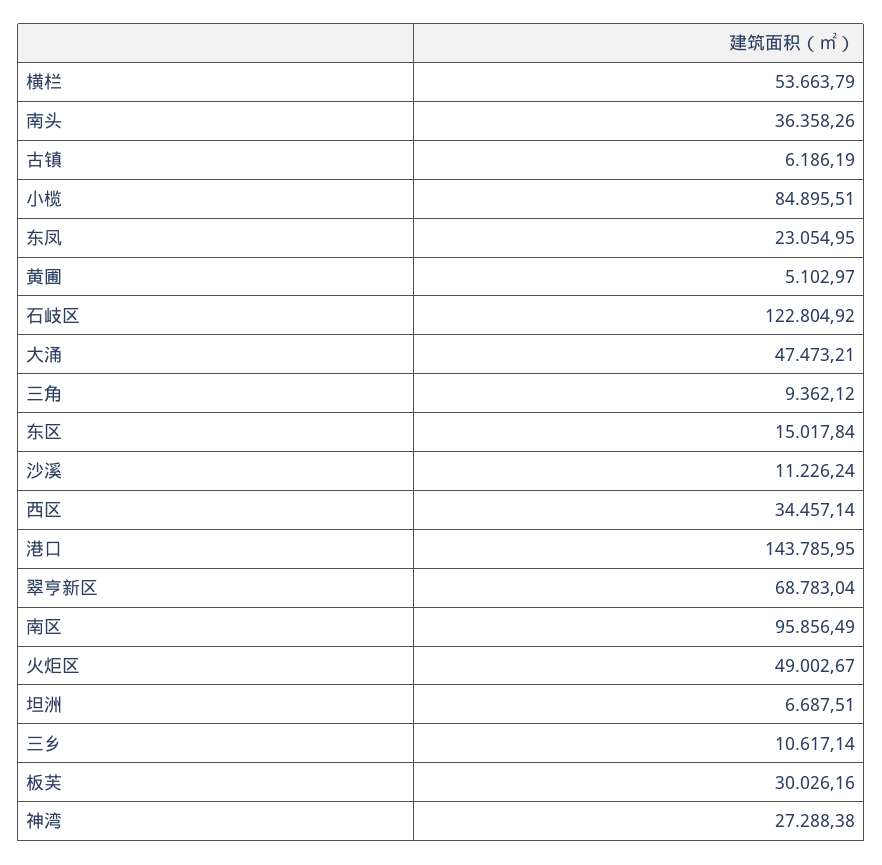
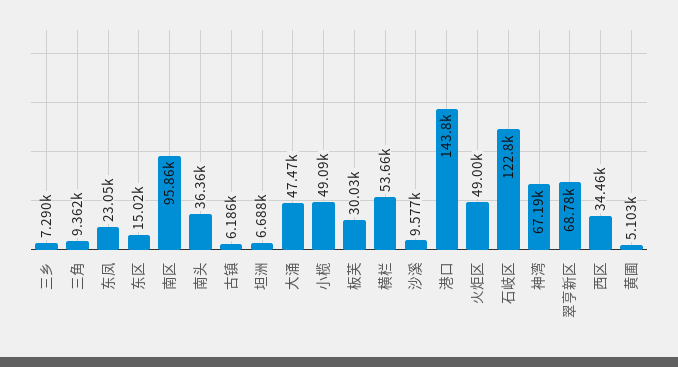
小榄: 84895.51 -> 49090
沙溪: 11226.24 -> 9577
三乡: 10617.14 -> 7290
神湾: 27288.38 -> 67190

